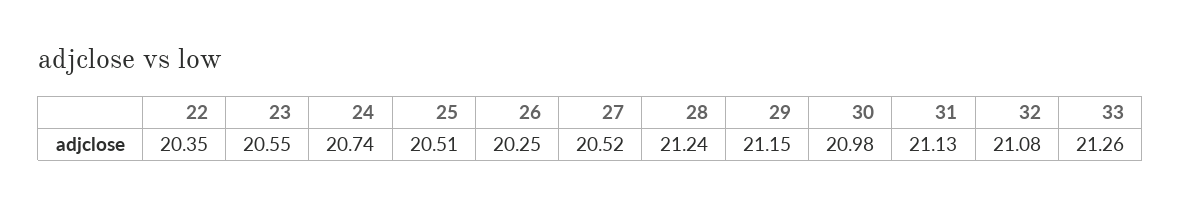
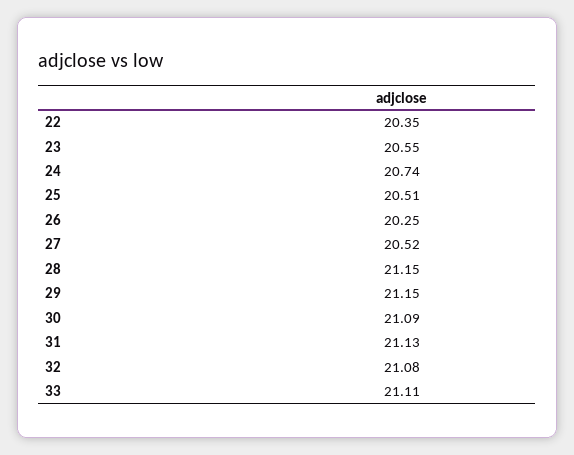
28: 21.24 -> 21.15
30: 20.98 -> 21.09
33: 21.26 -> 21.11

